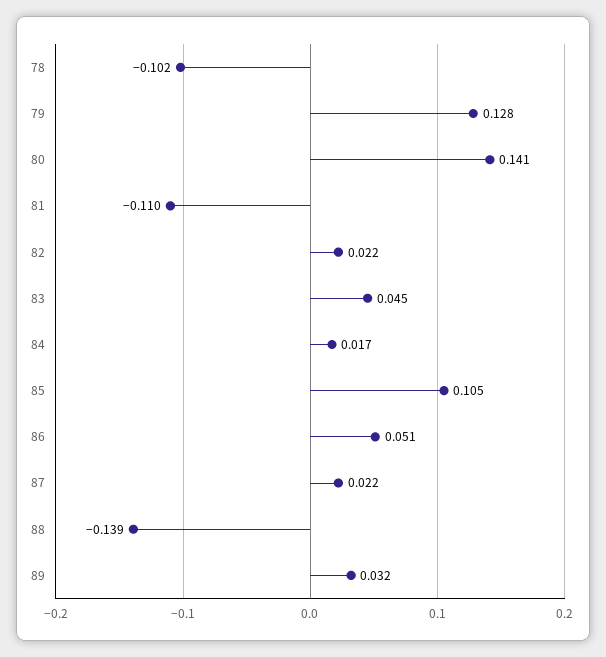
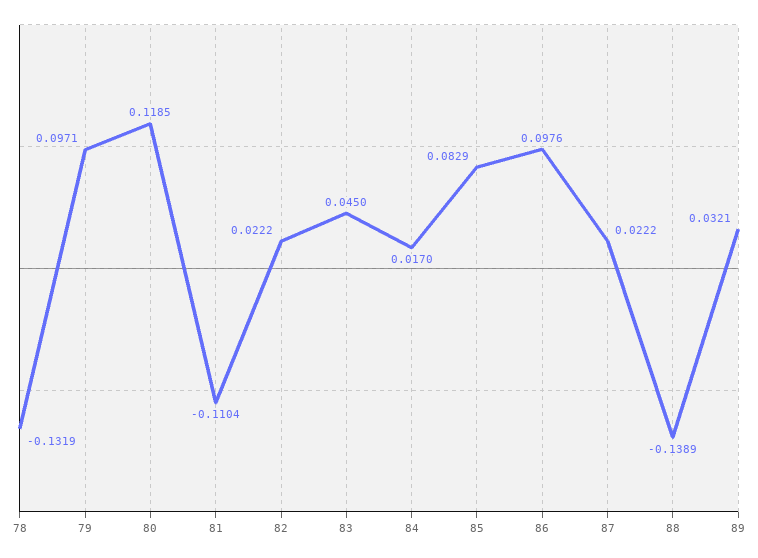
78: -0.102 -> -0.1319
79: 0.128 -> 0.0971
80: 0.141 -> 0.1185
85: 0.105 -> 0.0829
86: 0.051 -> 0.0976

